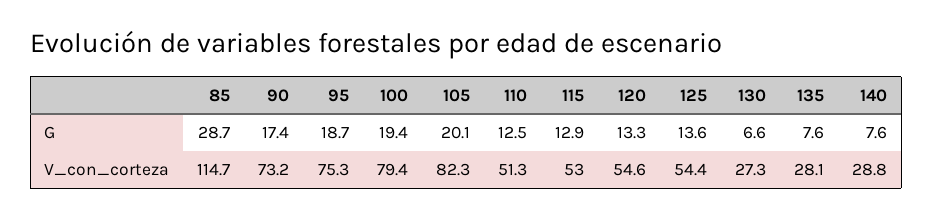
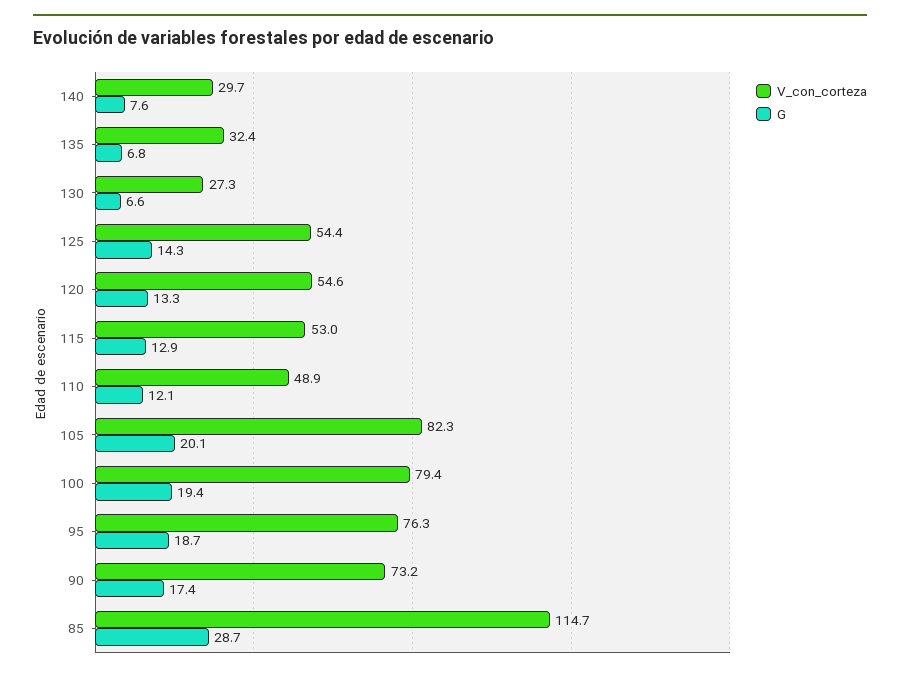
G, 110: 12.5 -> 12.1
G, 125: 13.6 -> 14.3
G, 135: 7.6 -> 6.8
V_con_corteza, 95: 75.3 -> 76.3
V_con_corteza, 110: 51.3 -> 48.9
V_con_corteza, 135: 28.1 -> 32.4
V_con_corteza, 140: 28.8 -> 29.7

